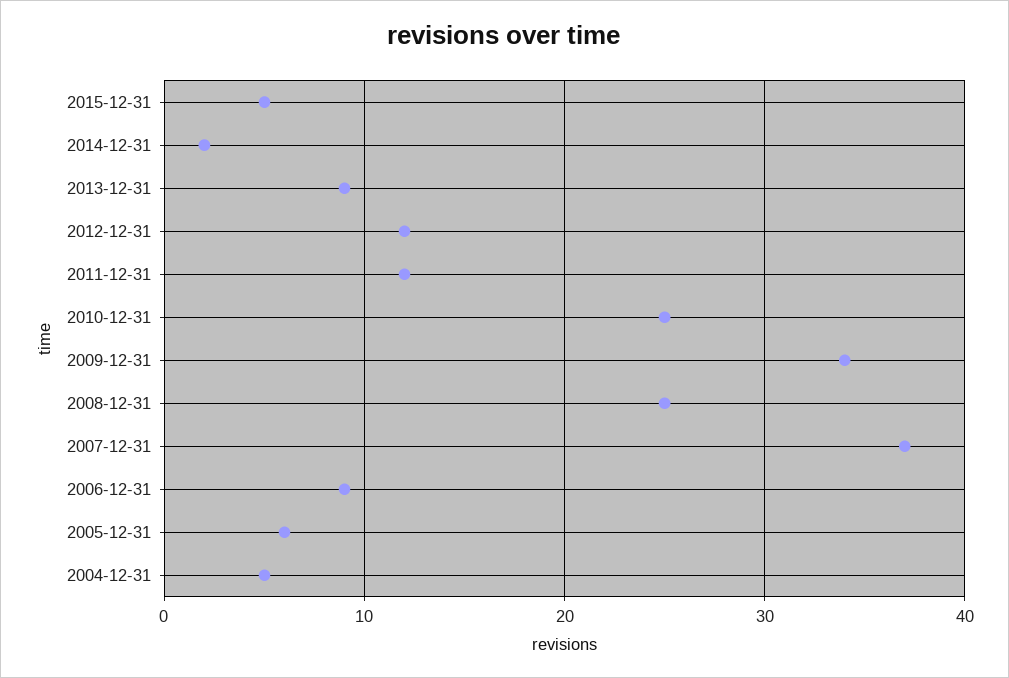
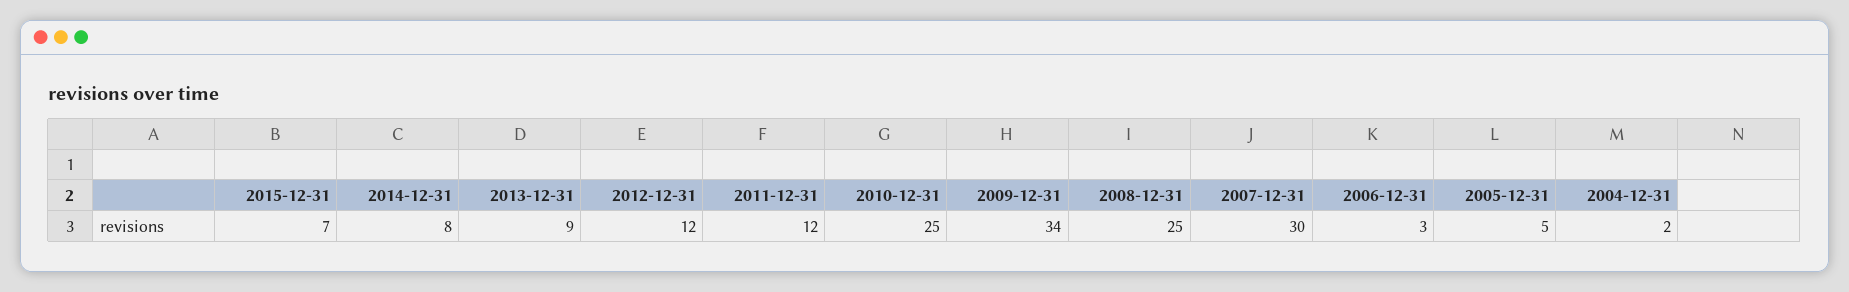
2015-12-31: 5 -> 7
2014-12-31: 2 -> 8
2007-12-31: 37 -> 30
2006-12-31: 9 -> 3
2005-12-31: 6 -> 5
2004-12-31: 5 -> 2

